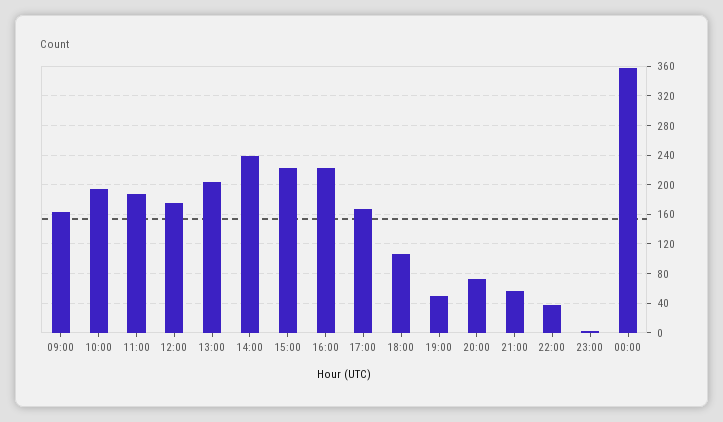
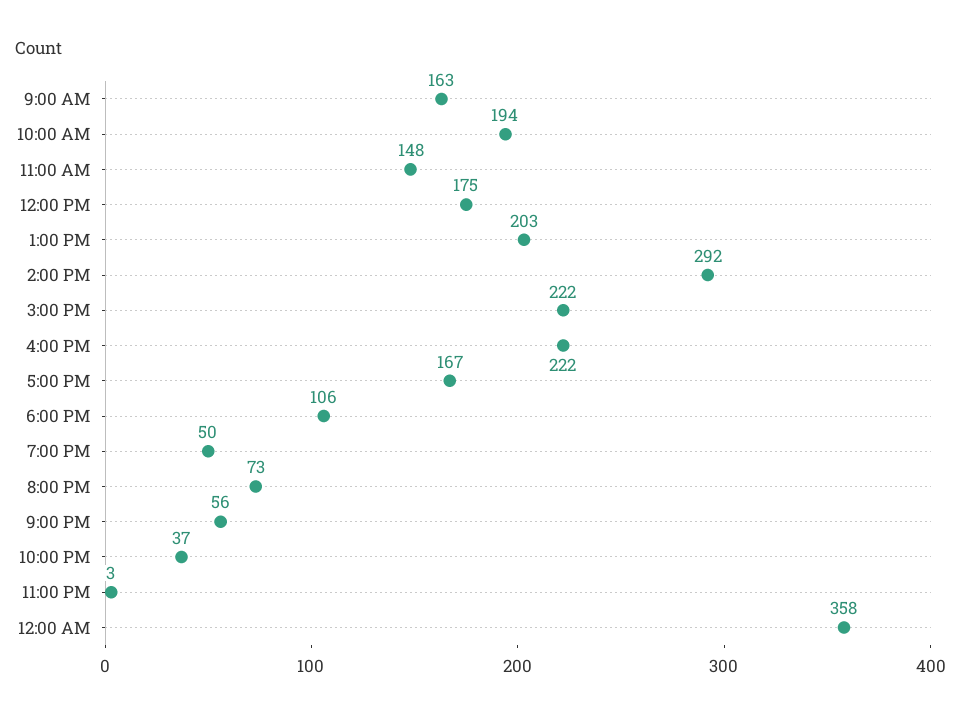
11:00: 190 -> 148
14:00: 240 -> 292

